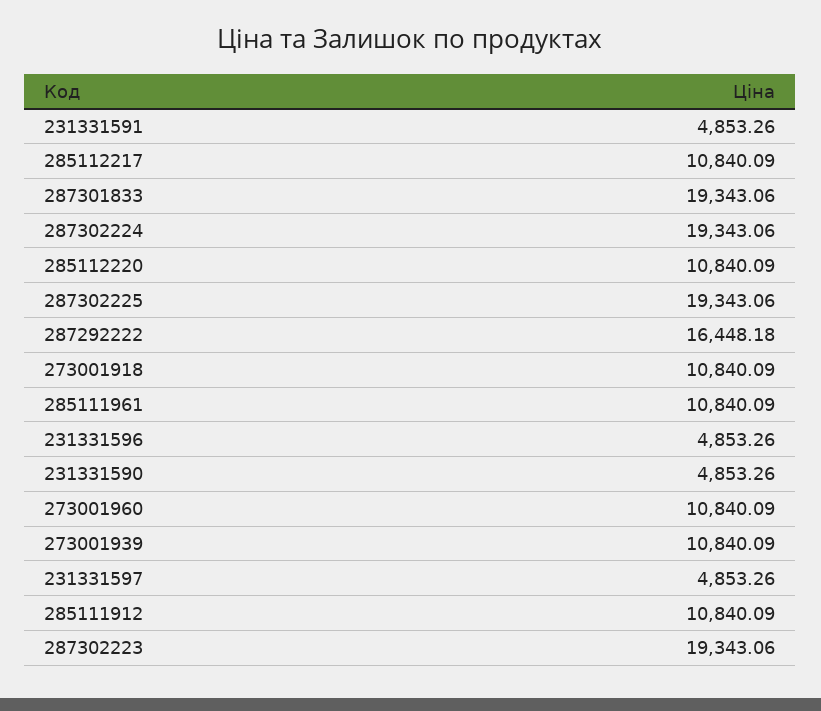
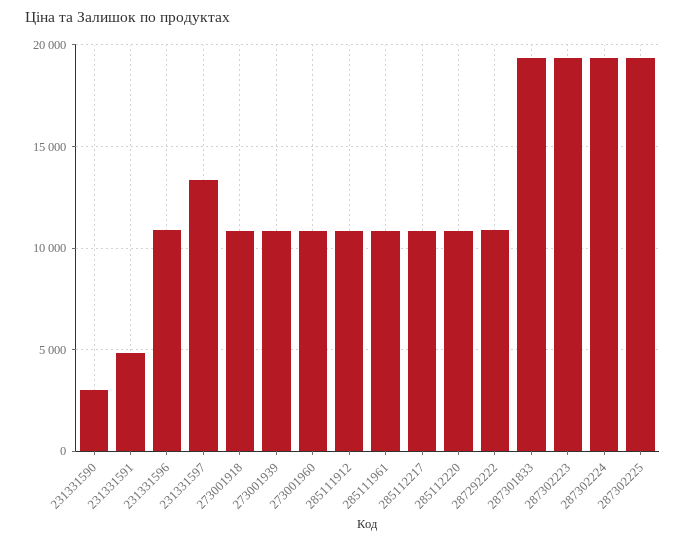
287292222: 16448.18 -> 11000
231331596: 4853.26 -> 11000
231331590: 4853.26 -> 3000
231331597: 4853.26 -> 13500

